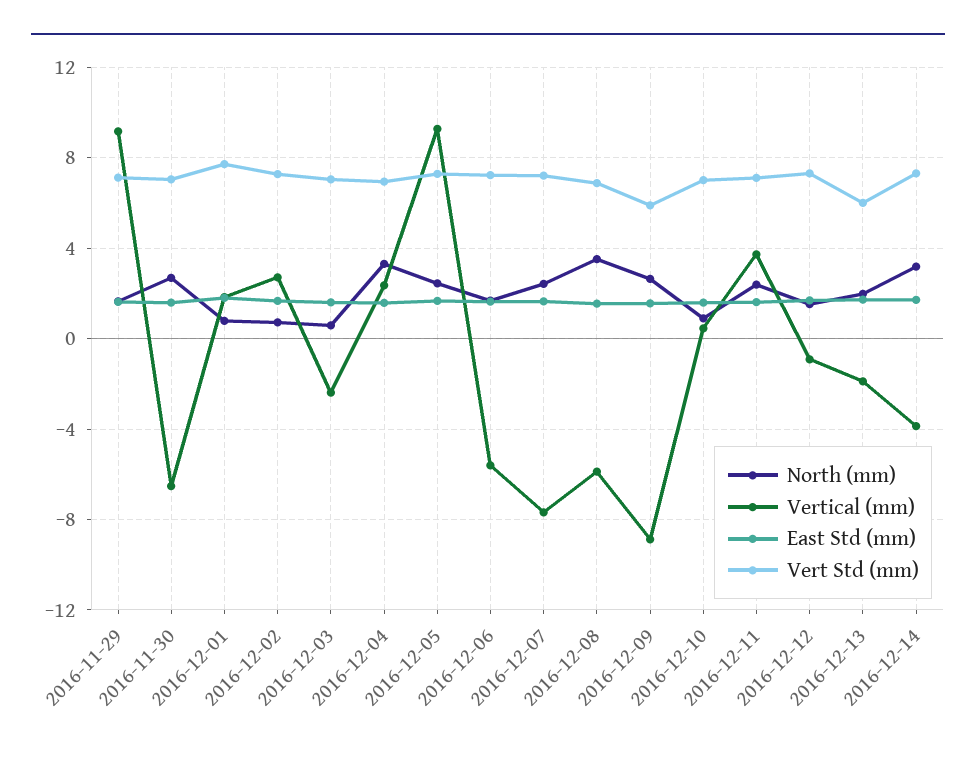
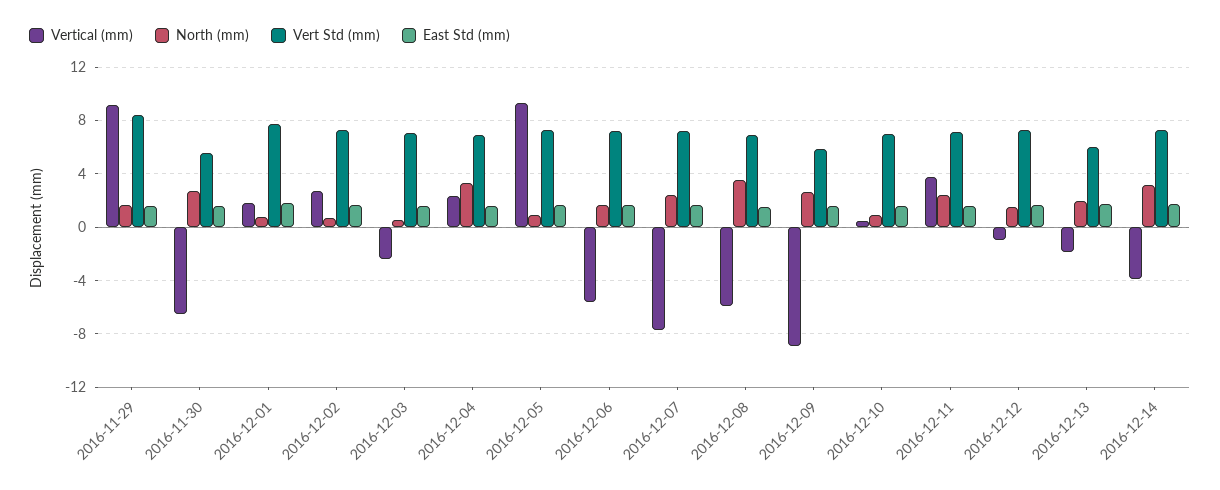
Vert Std (mm), 2016-11-29: 7 -> 8.5
Vert Std (mm), 2016-11-30: 7 -> 5.5
North (mm), 2016-12-05: 2.5 -> 1

